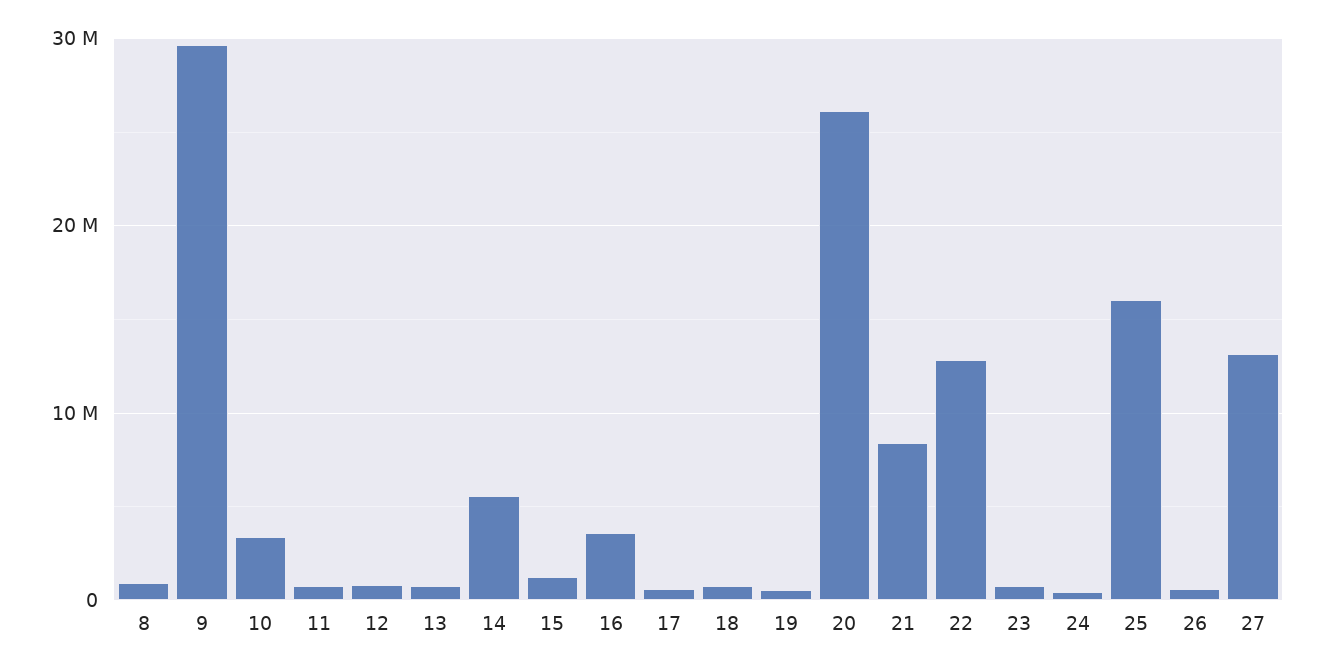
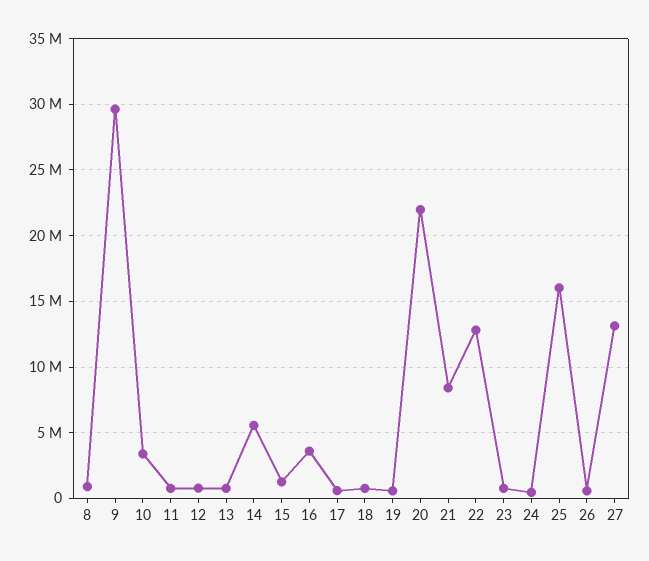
20: 26000000 -> 22000000

